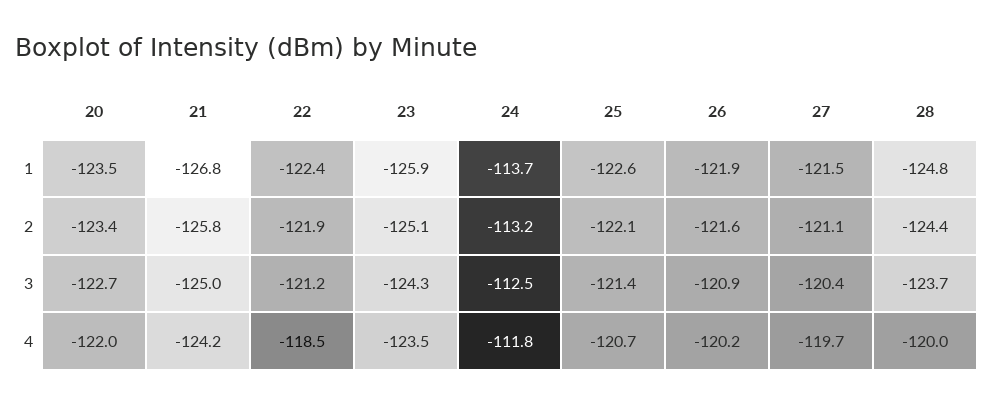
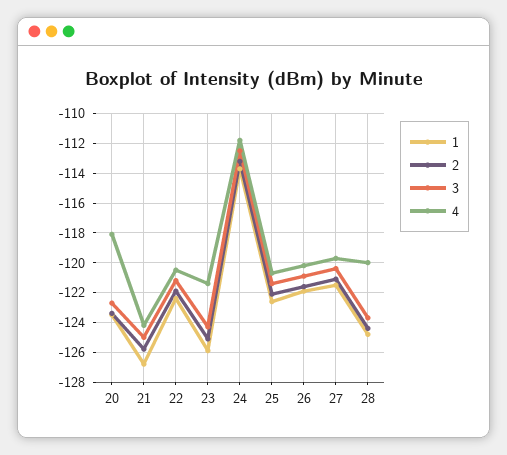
4, 20: -122 -> -118
4, 22: -118.5 -> -120.5
4, 23: -123.5 -> -121.5

